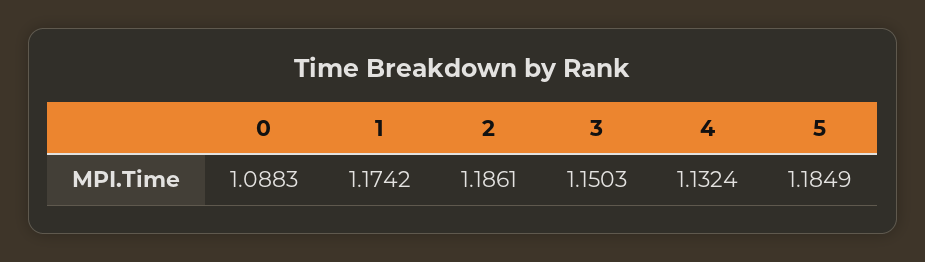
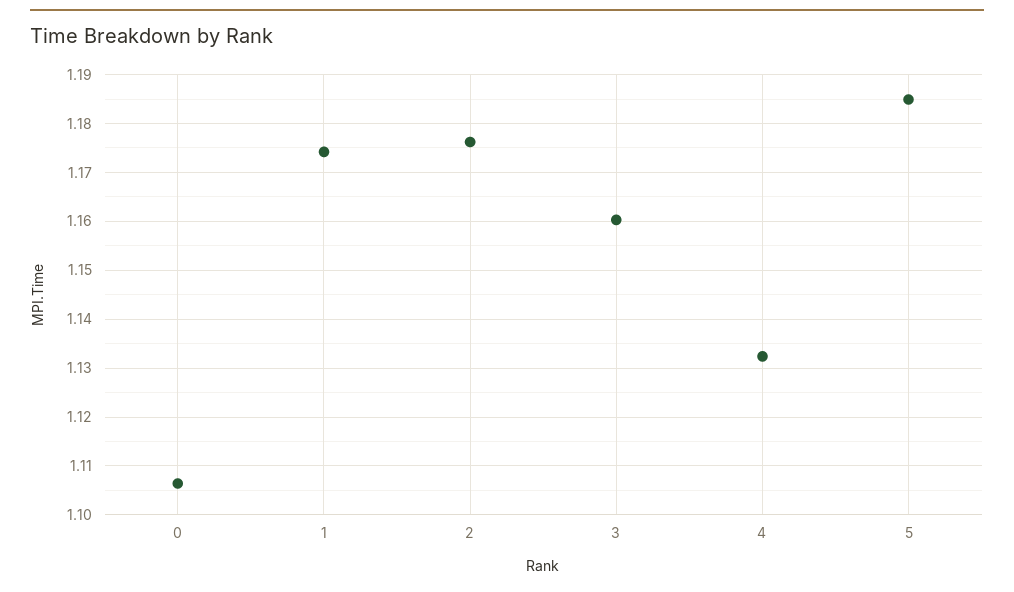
0: 1.0883 -> 1.106
2: 1.1861 -> 1.176
3: 1.1503 -> 1.16

